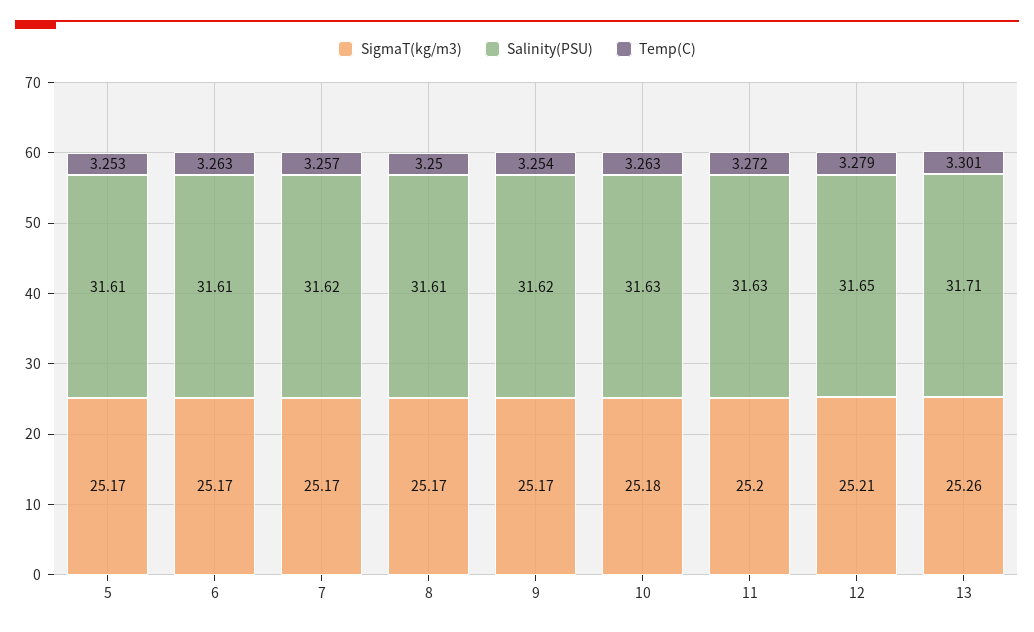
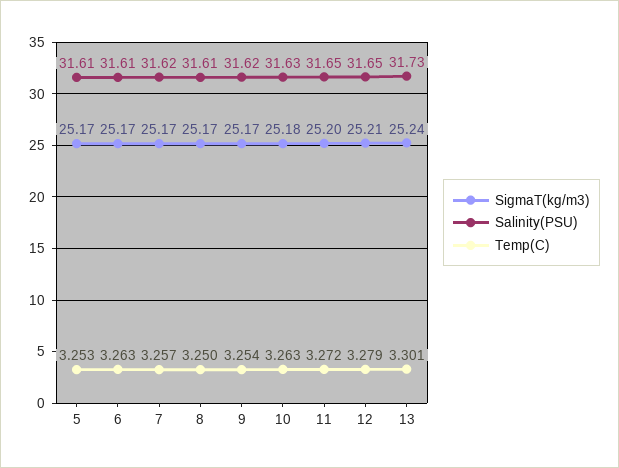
Salinity(PSU), 11: 31.63 -> 31.65
SigmaT(kg/m3), 13: 25.26 -> 25.24
Salinity(PSU), 13: 31.71 -> 31.73

